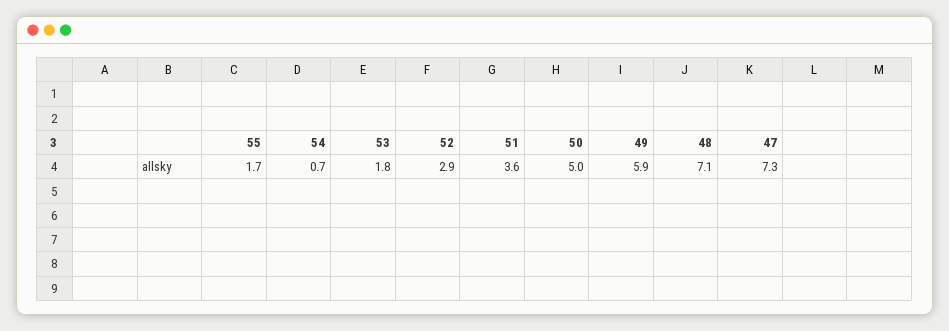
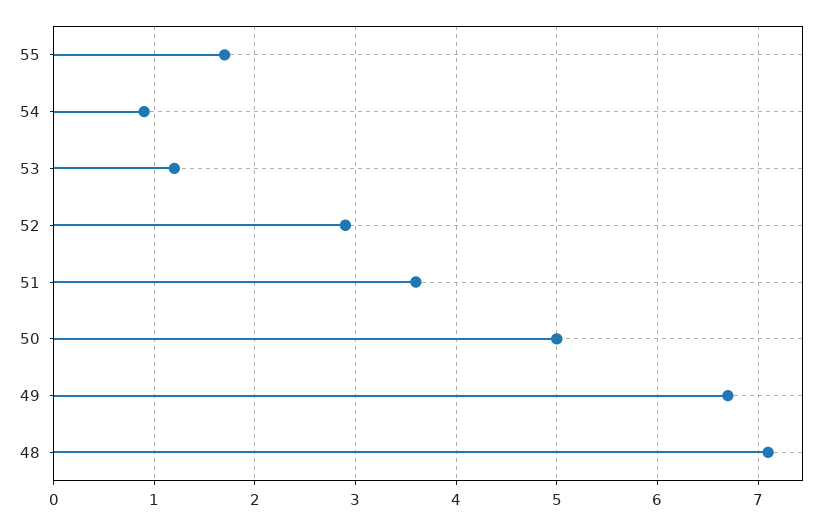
54: 0.7 -> 0.9
53: 1.8 -> 1.2
49: 5.9 -> 6.7
47: 7.3 -> none

